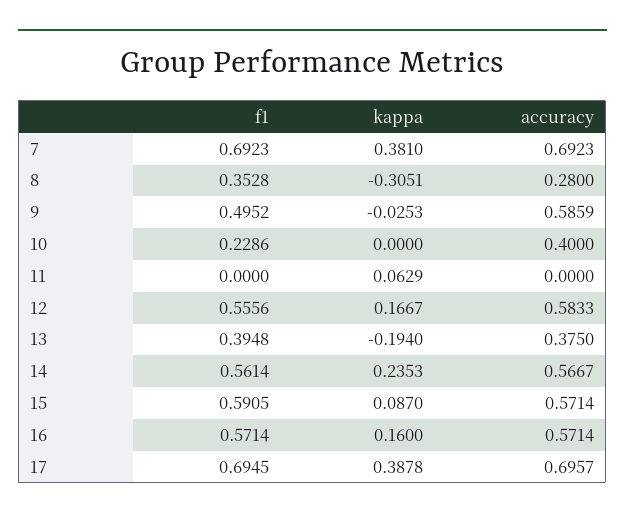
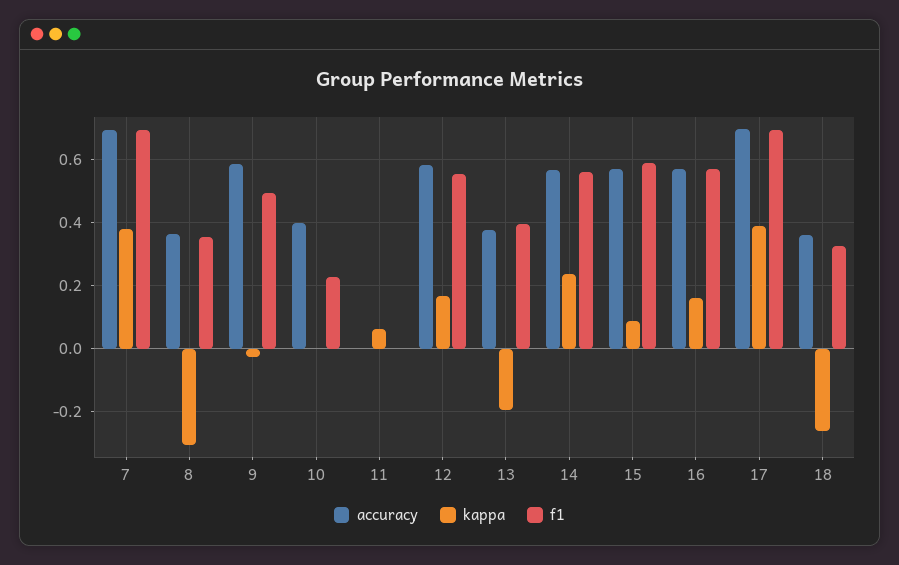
accuracy, 8: 0.28 -> 0.36
accuracy, 18: none -> 0.36
kappa, 18: none -> -0.26
f1, 18: none -> 0.32

